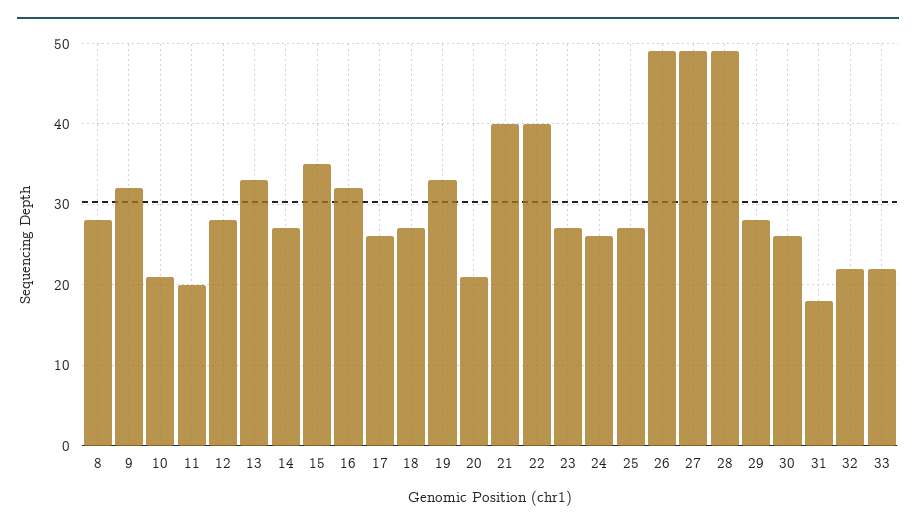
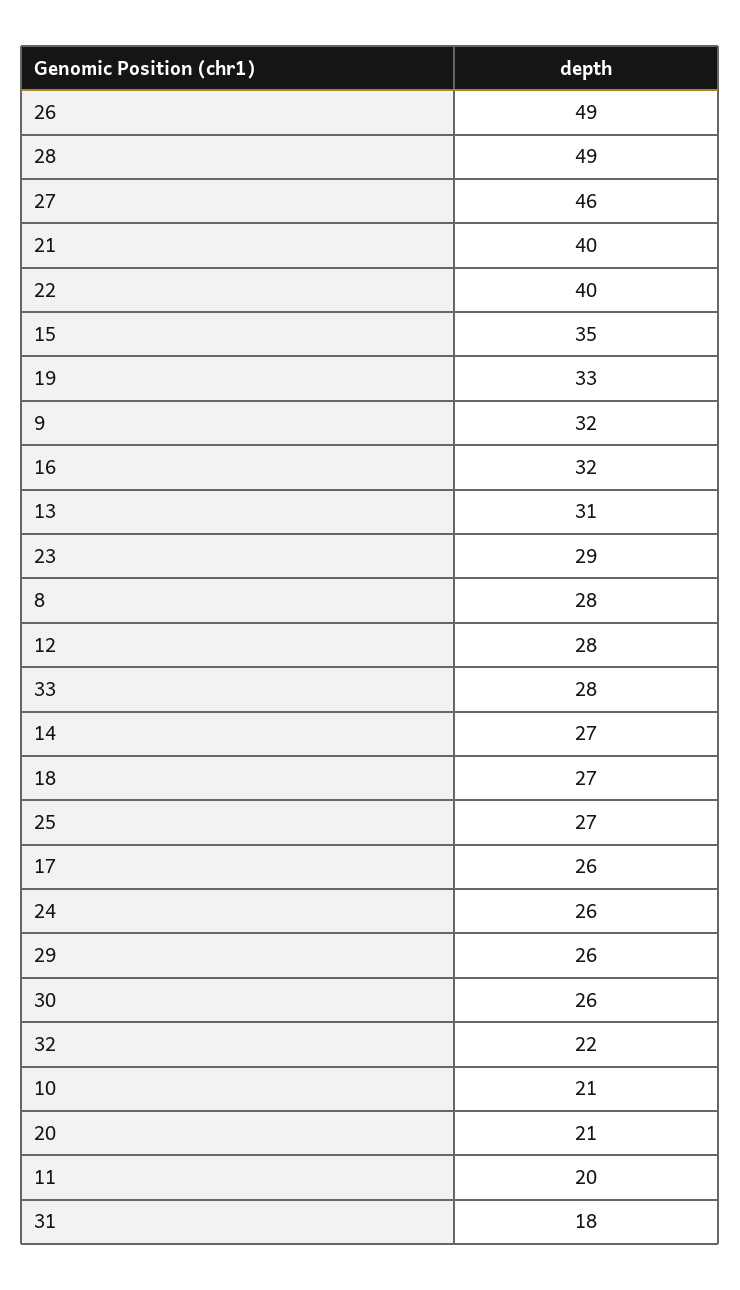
13: 33 -> 31
23: 27 -> 29
27: 49 -> 46
29: 28 -> 26
33: 22 -> 28

